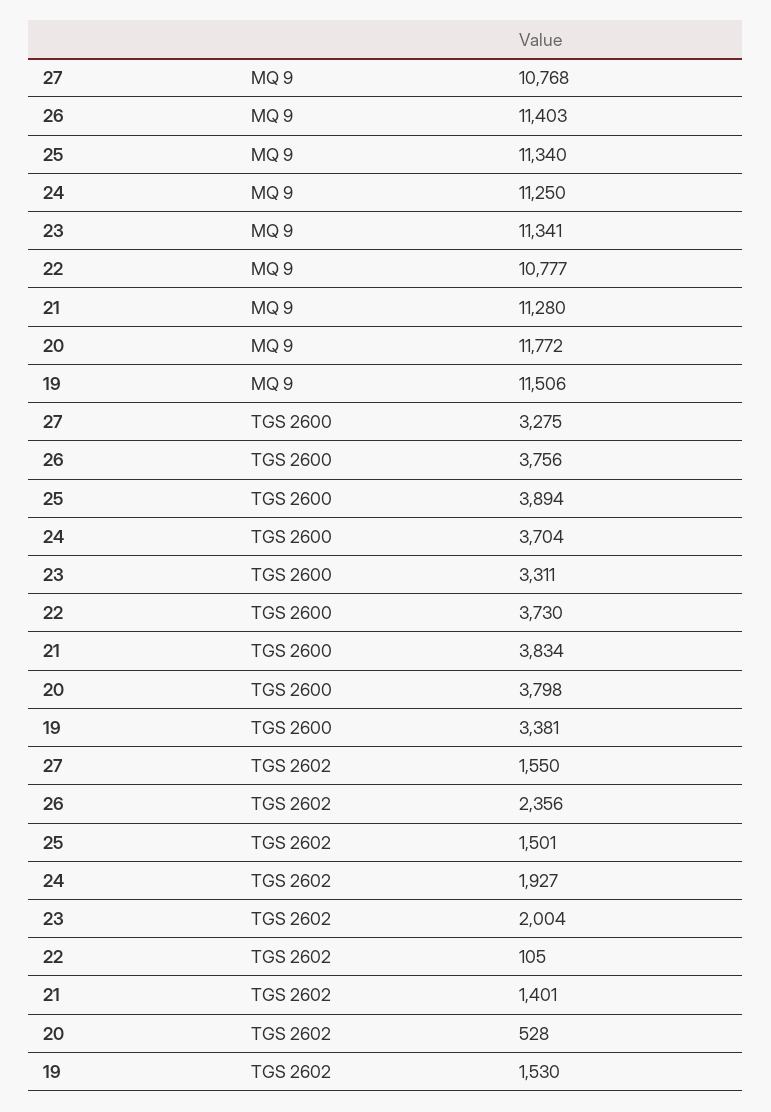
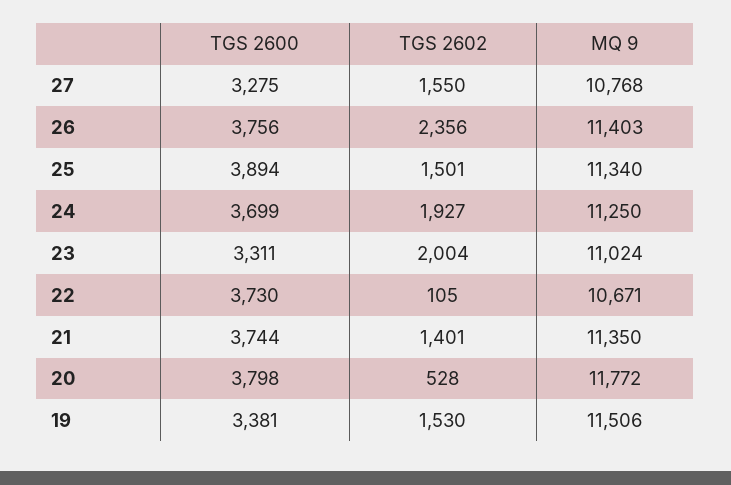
23, MQ 9: 11341 -> 11024
22, MQ 9: 10777 -> 10671
21, MQ 9: 11280 -> 11350
24, TGS 2600: 3704 -> 3699
21, TGS 2600: 3834 -> 3744

